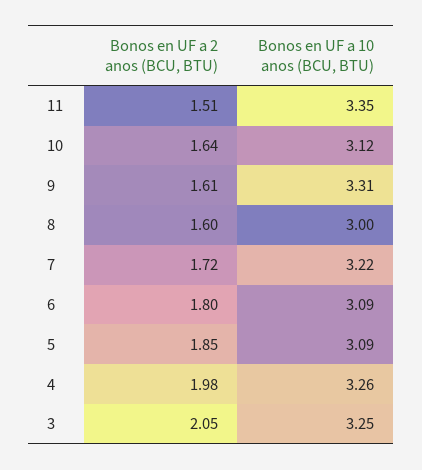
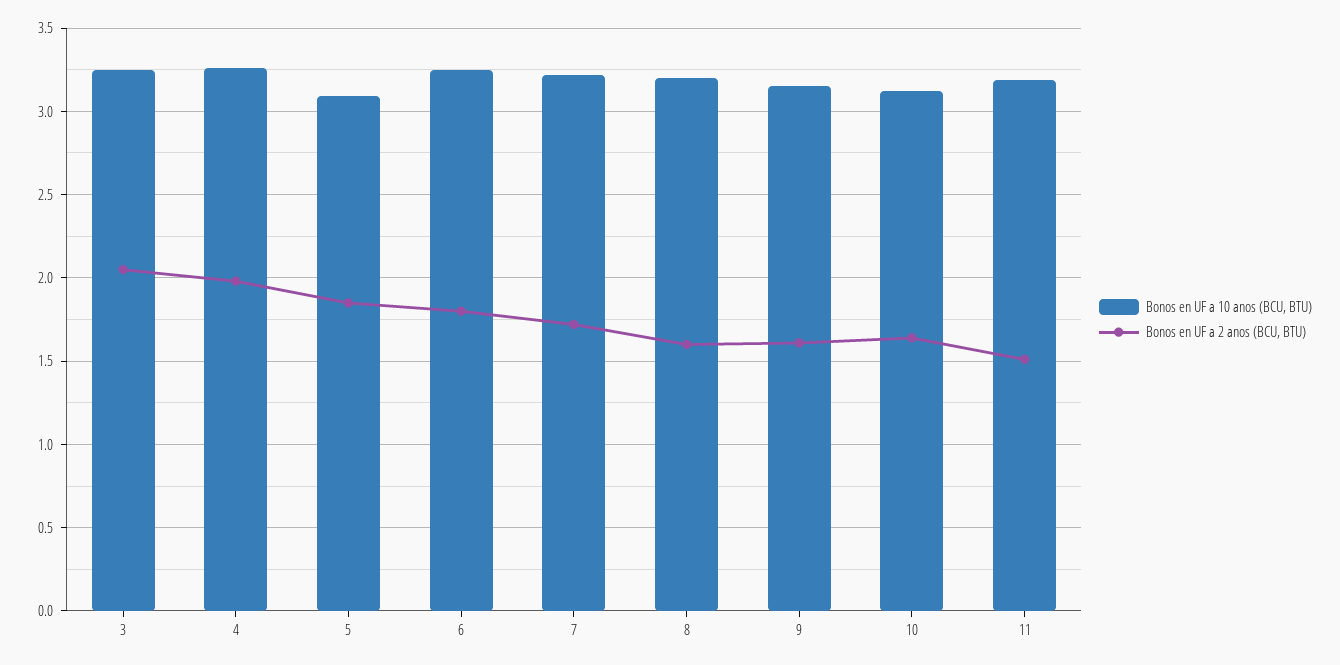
Bonos en UF a 10 anos (BCU, BTU), 11: 3.35 -> 3.2
Bonos en UF a 10 anos (BCU, BTU), 9: 3.31 -> 3.15
Bonos en UF a 10 anos (BCU, BTU), 8: 3 -> 3.2
Bonos en UF a 10 anos (BCU, BTU), 6: 3.09 -> 3.25

